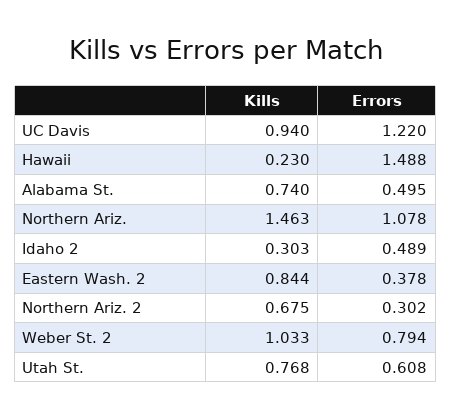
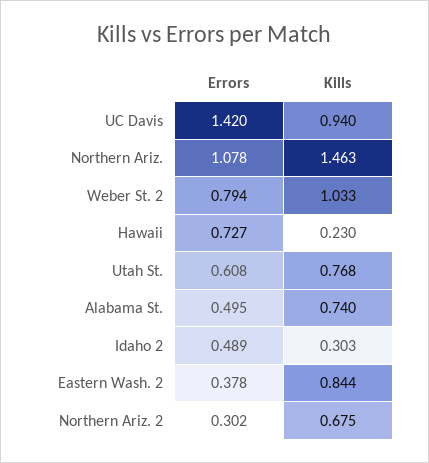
Errors, UC Davis: 1.22 -> 1.42
Errors, Hawaii: 1.488 -> 0.727

